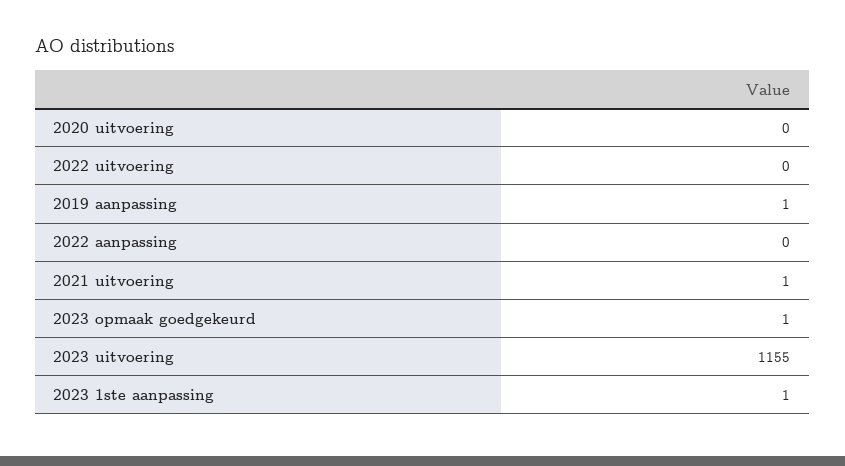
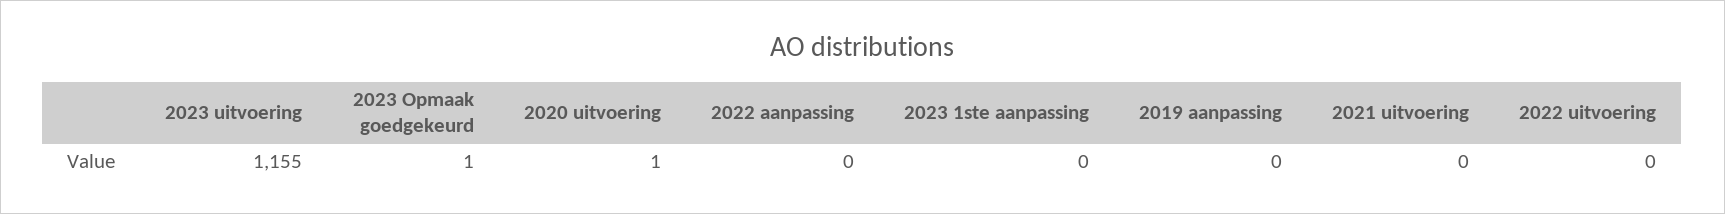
2020 uitvoering: 0 -> 1
2019 aanpassing: 1 -> 0
2021 uitvoering: 1 -> 0
2023 1ste aanpassing: 1 -> 0

